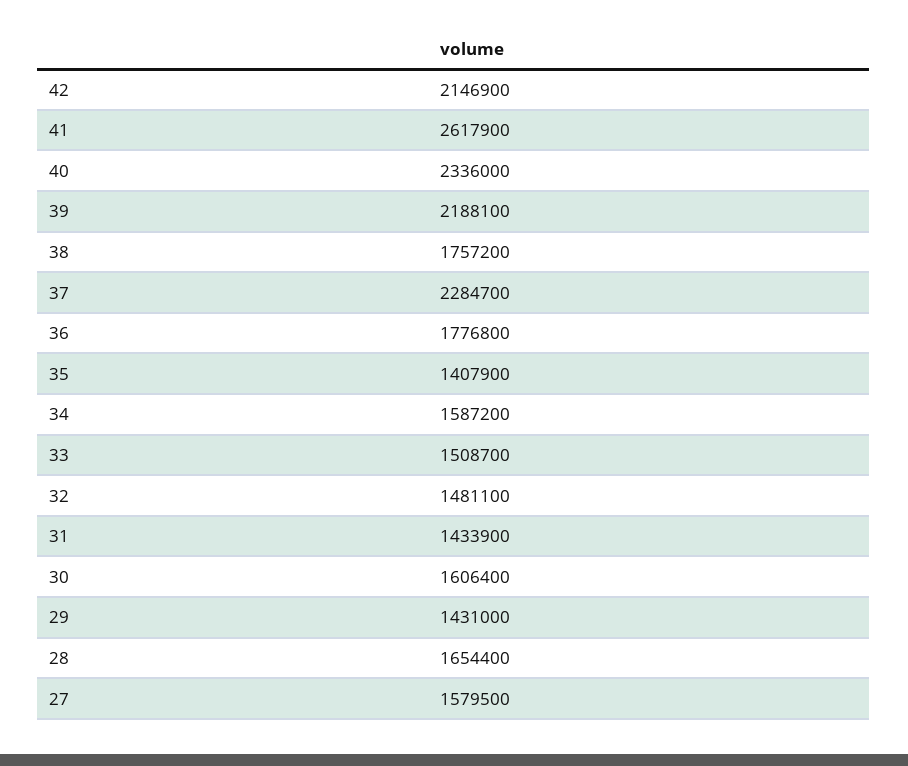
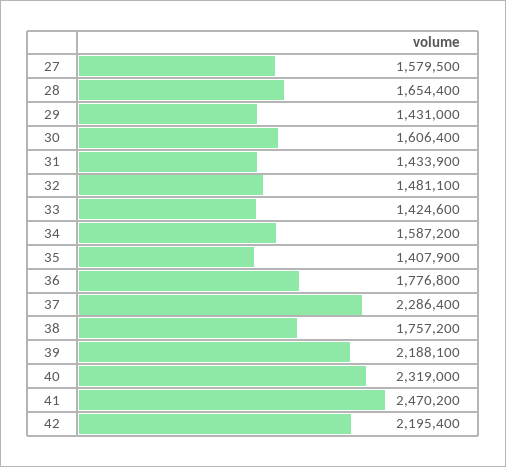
42: 2146900 -> 2195400
41: 2617900 -> 2470200
40: 2336000 -> 2319000
37: 2284700 -> 2286400
33: 1508700 -> 1424600

